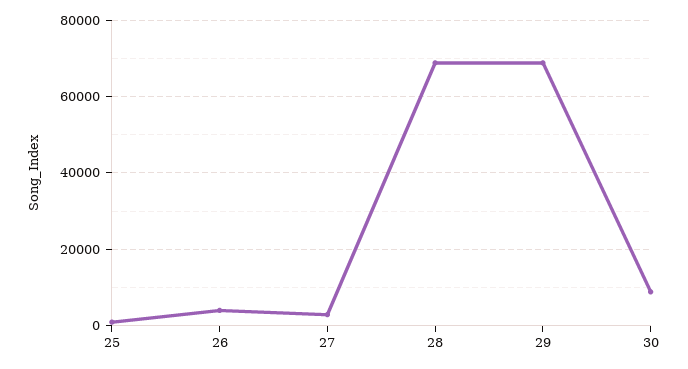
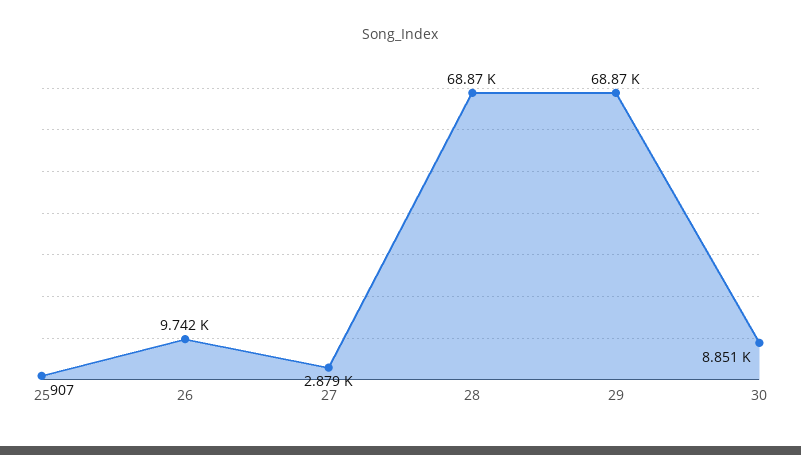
26: 4000 -> 9742

